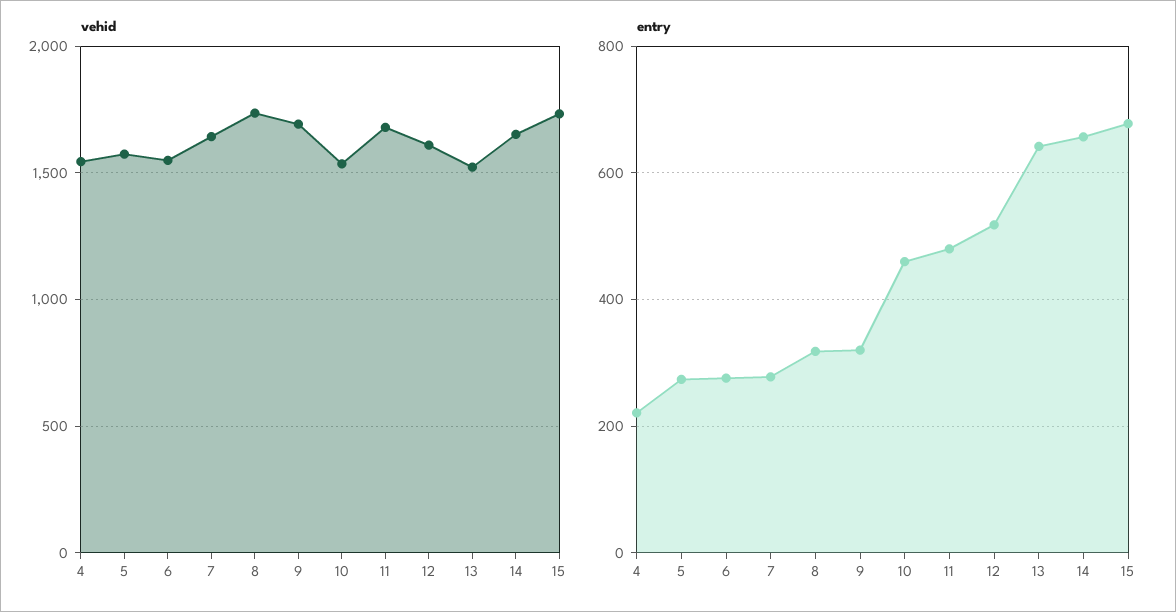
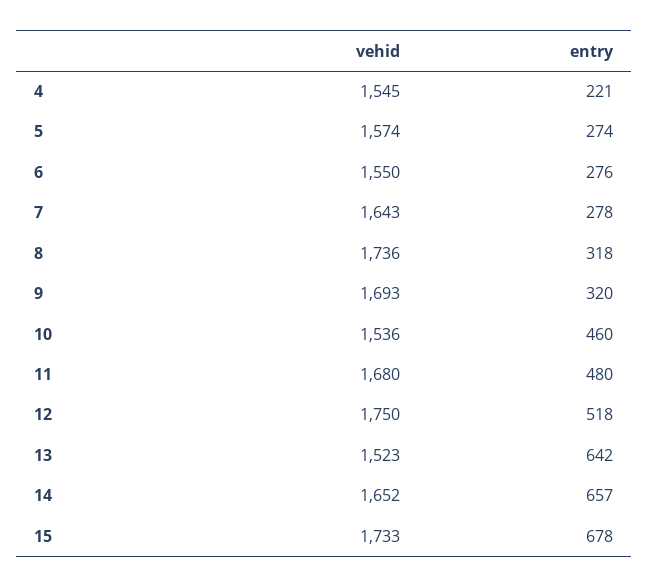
vehid, 12: 1600 -> 1750

